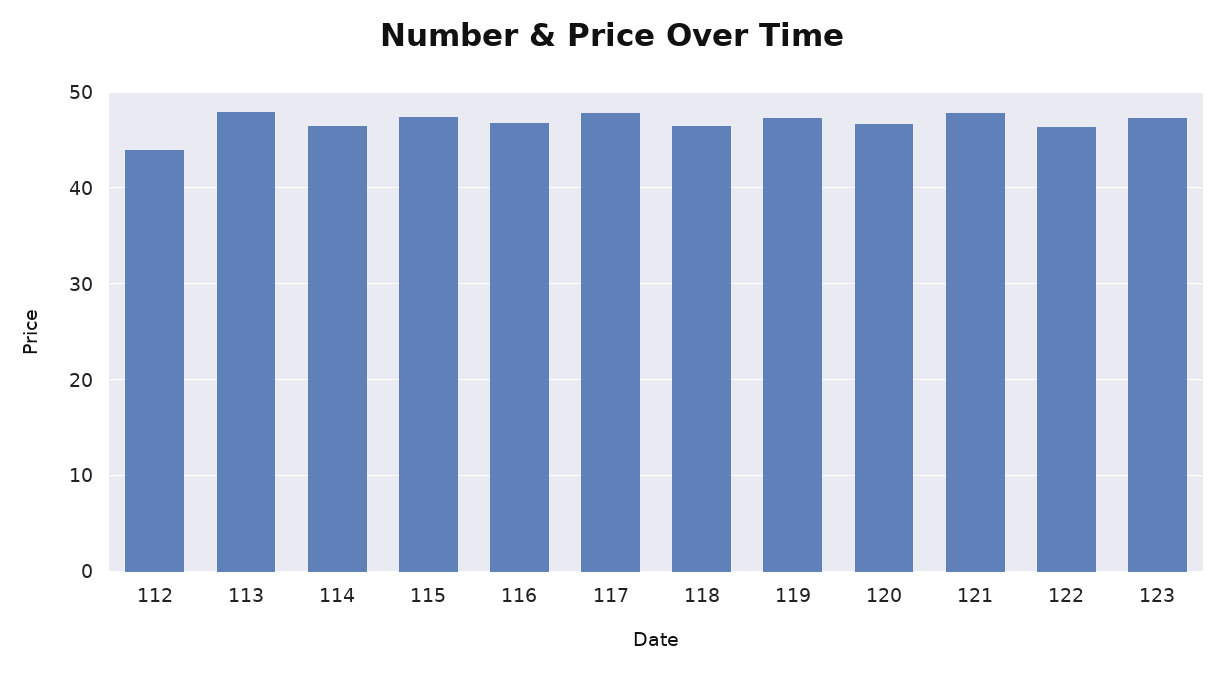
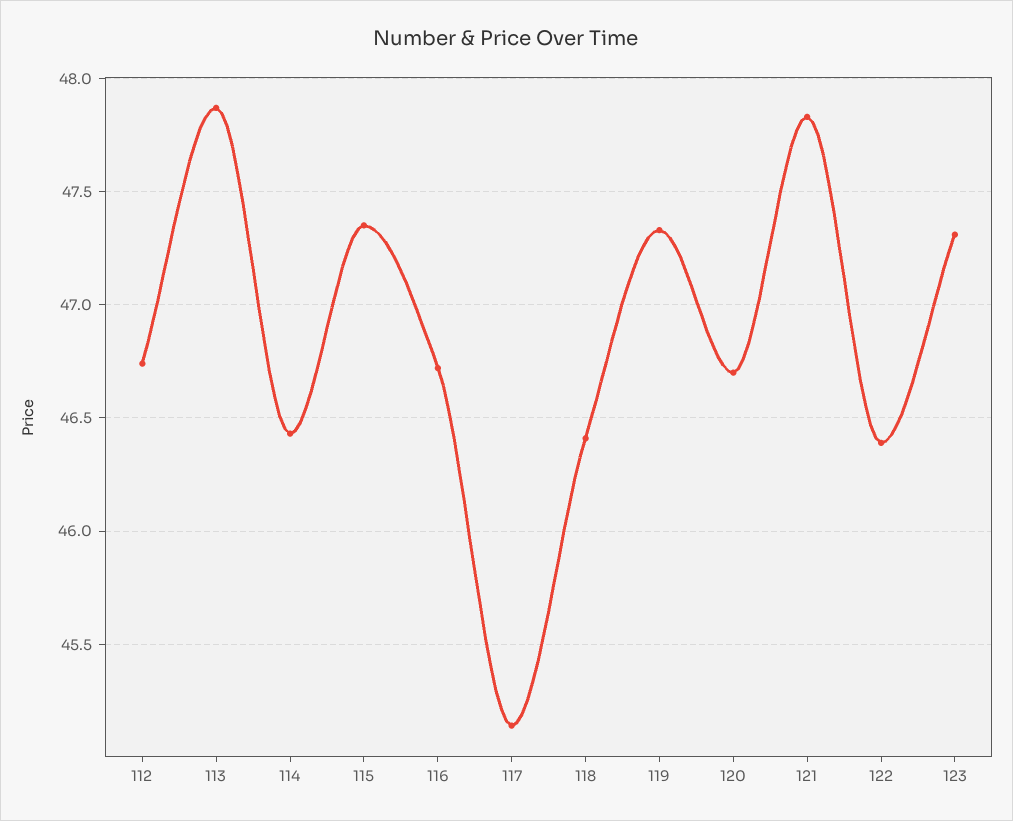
112: 44 -> 46.75
117: 48 -> 45.15

